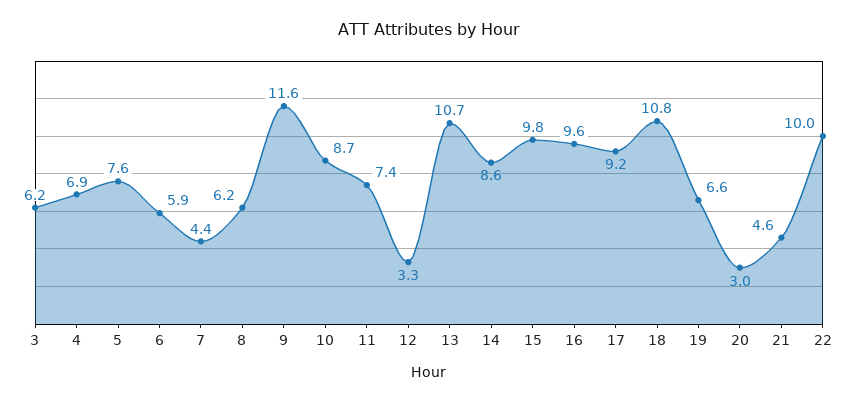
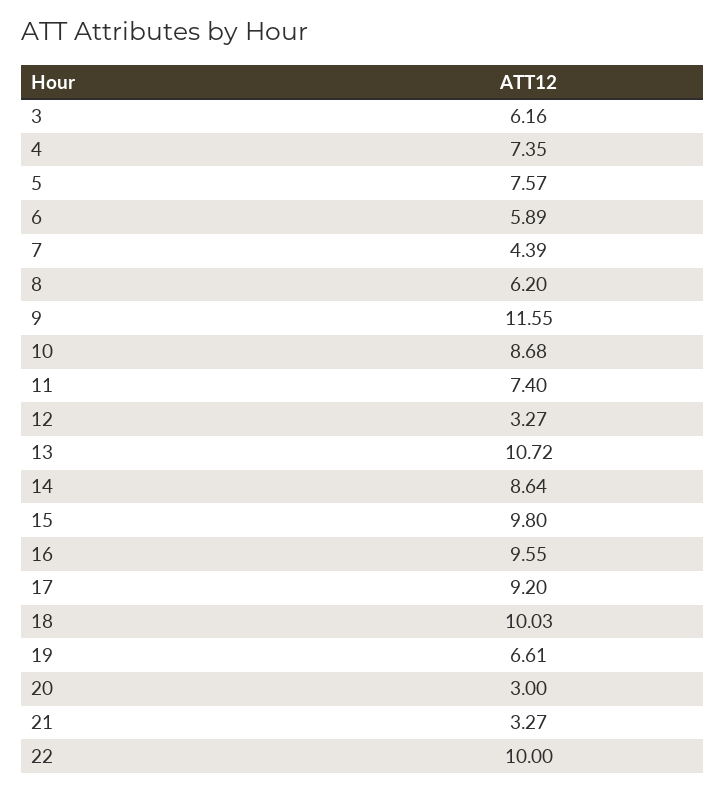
4: 6.9 -> 7.35
18: 10.8 -> 10.03
21: 4.6 -> 3.27

